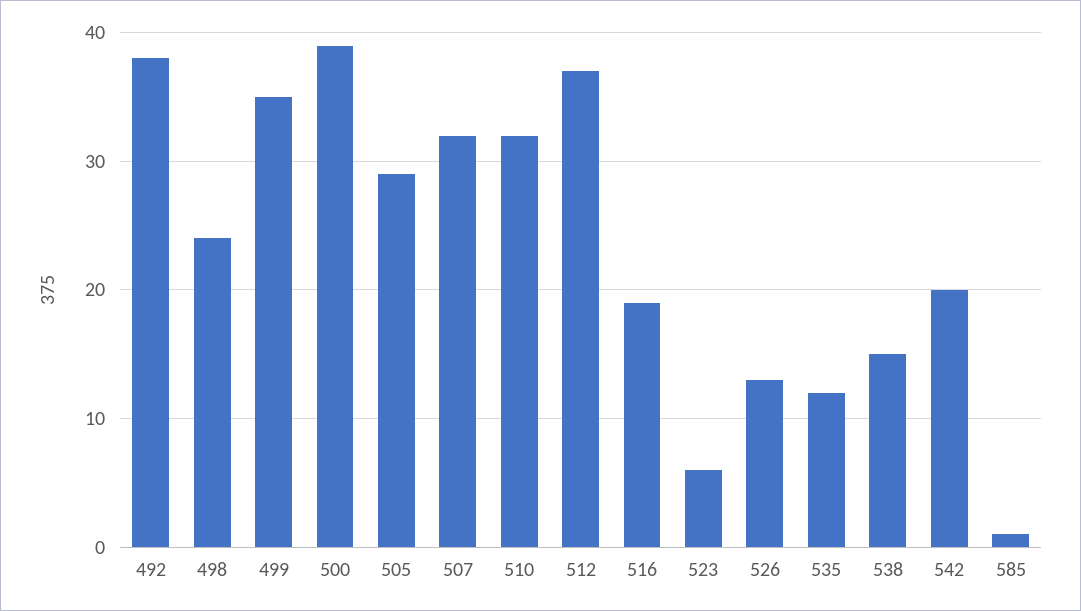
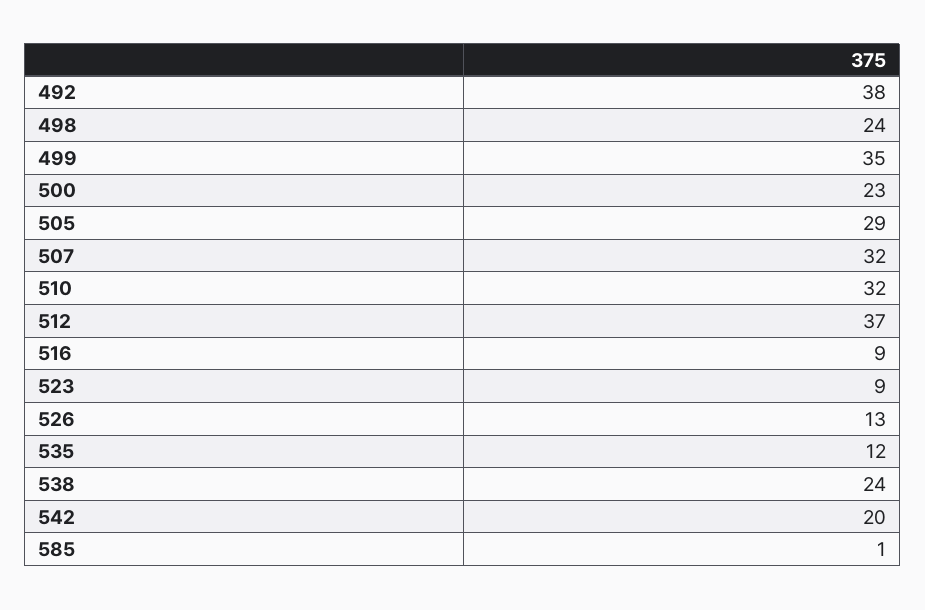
500: 39 -> 23
516: 19 -> 9
523: 6 -> 9
538: 15 -> 24

